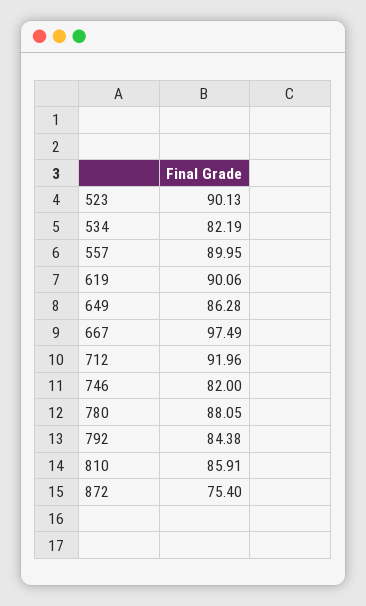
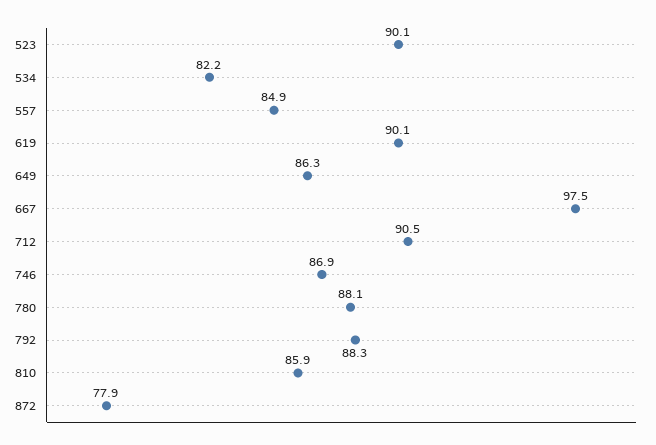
557: 89.95 -> 84.9
712: 91.96 -> 90.5
746: 82 -> 86.9
792: 84.38 -> 88.3
872: 75.4 -> 77.9

